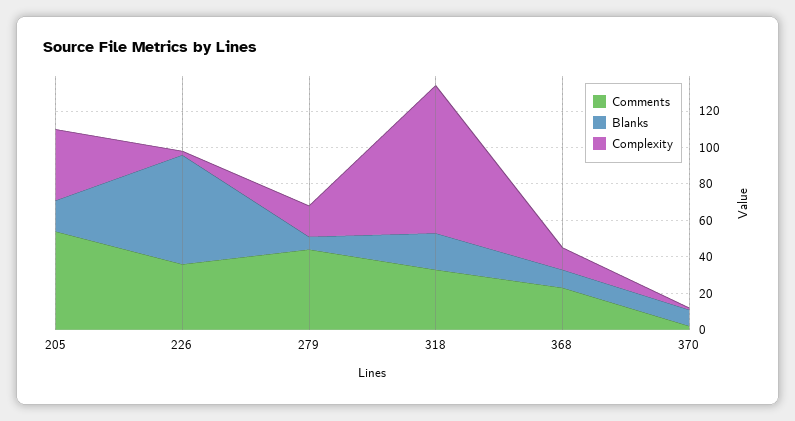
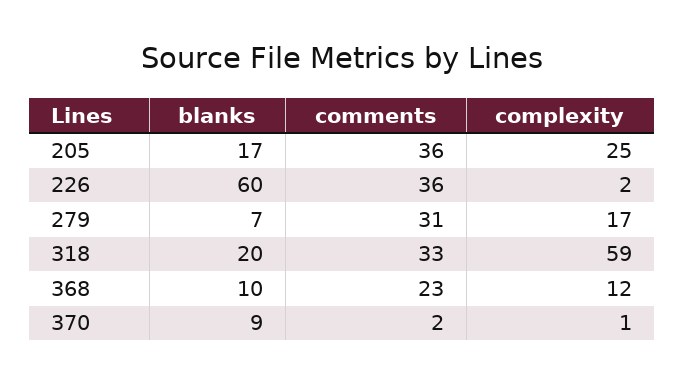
Comments, 205: 55 -> 36
Complexity, 205: 40 -> 25
Comments, 279: 45 -> 31
Complexity, 318: 80 -> 59

